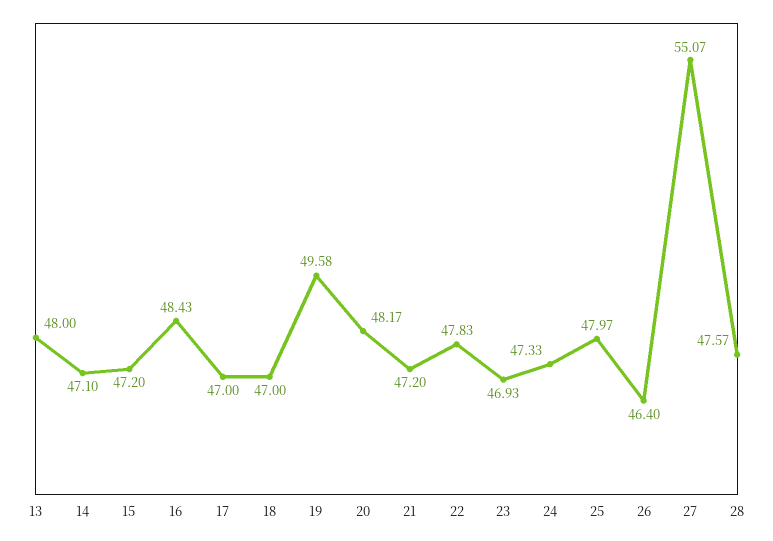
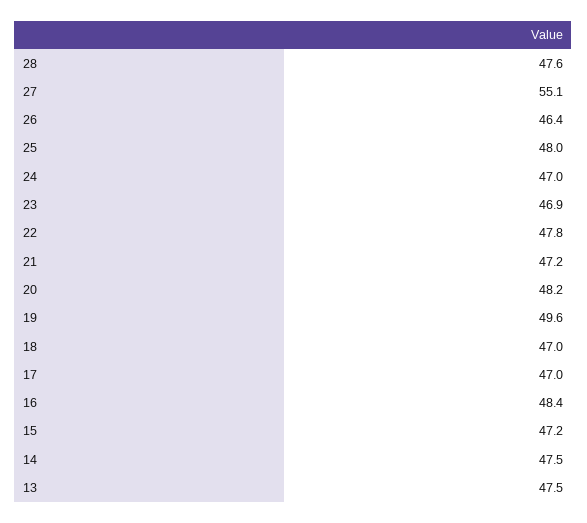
13: 48 -> 47.5
14: 47.1 -> 47.5
24: 47.33 -> 47

